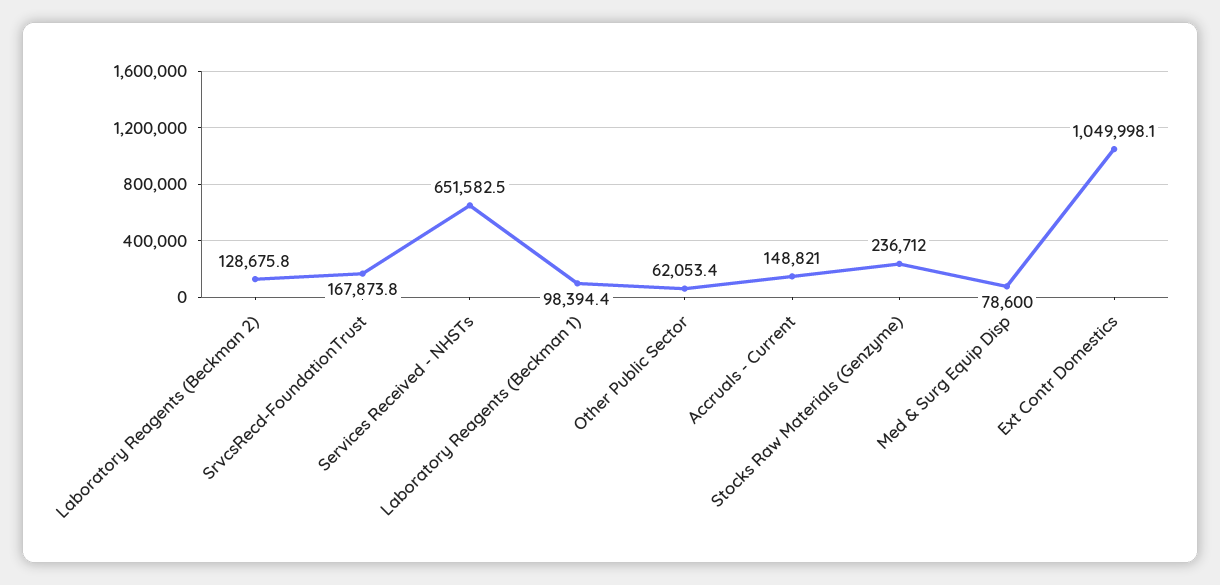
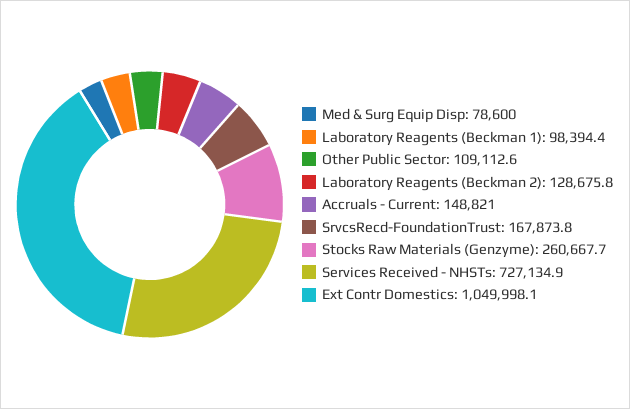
Services Received - NHSTs: 651582.5 -> 727134.9
Other Public Sector: 62053.4 -> 109112.6
Stocks Raw Materials (Genzyme): 236712 -> 260667.7

